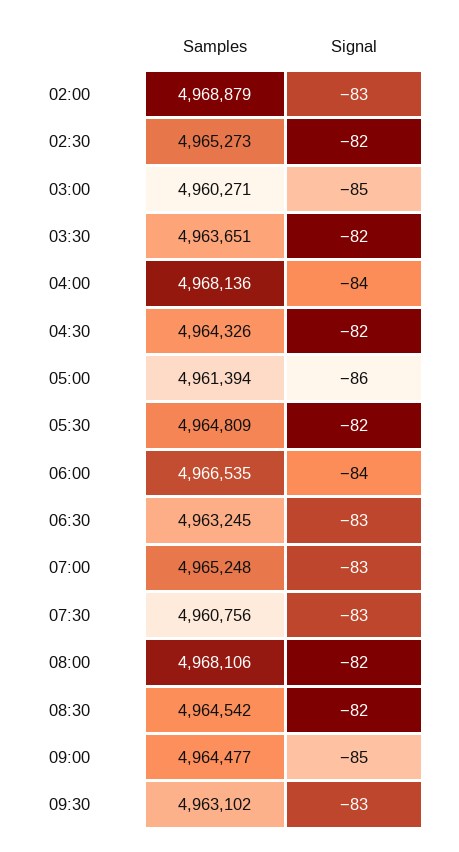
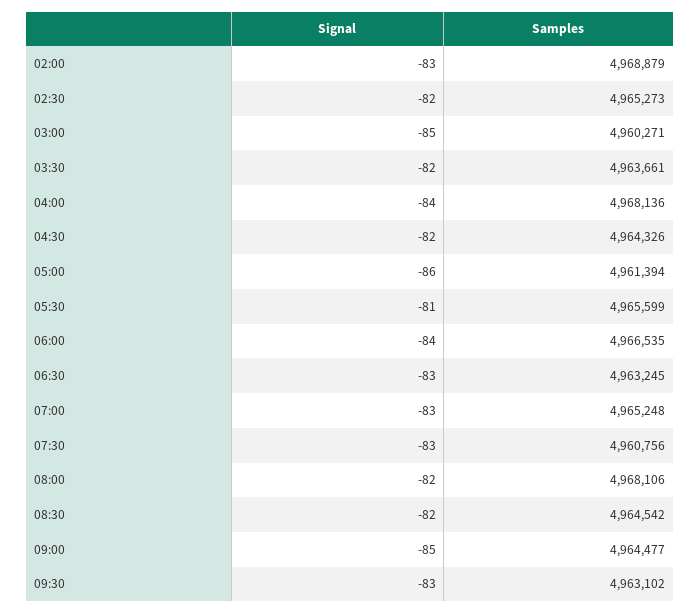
Samples, 03:30: 4963651 -> 4963661
Samples, 05:30: 4964809 -> 4965599
Signal, 05:30: -82 -> -81

